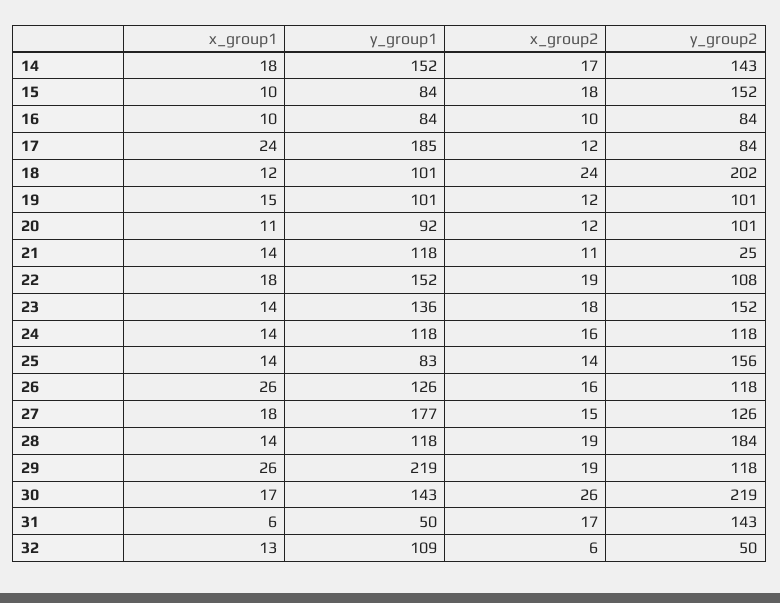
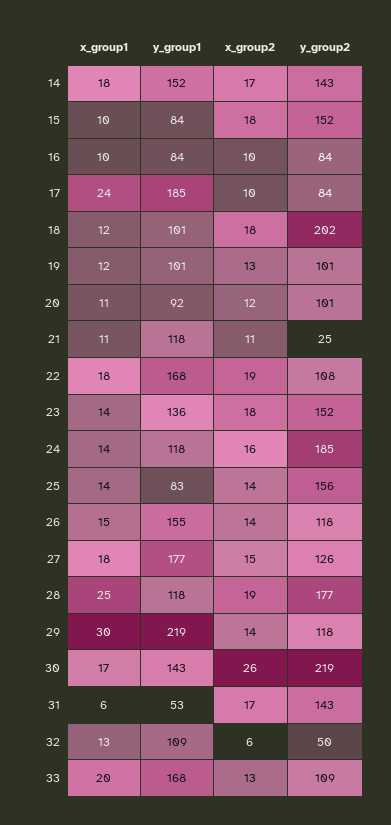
x_group2, 17: 12 -> 10
x_group2, 18: 24 -> 18
x_group1, 19: 15 -> 12
x_group2, 19: 12 -> 13
x_group1, 21: 14 -> 11
y_group1, 22: 152 -> 168
y_group2, 24: 118 -> 185
x_group1, 26: 26 -> 15
y_group1, 26: 126 -> 155
x_group2, 26: 16 -> 14
x_group1, 28: 14 -> 25
y_group2, 28: 184 -> 177
x_group1, 29: 26 -> 30
x_group2, 29: 19 -> 14
y_group1, 31: 50 -> 53
x_group1, 33: none -> 20
y_group1, 33: none -> 168
x_group2, 33: none -> 13
y_group2, 33: none -> 109

